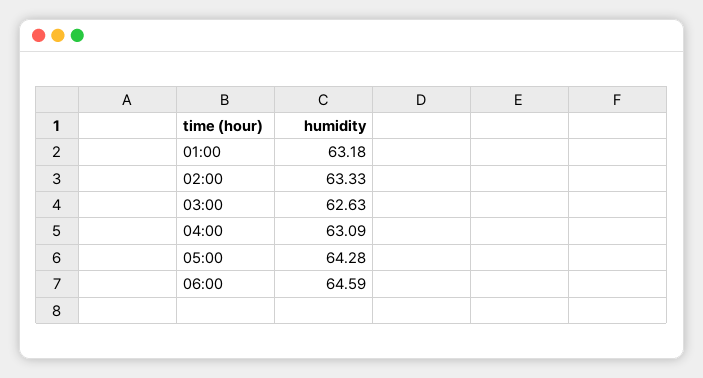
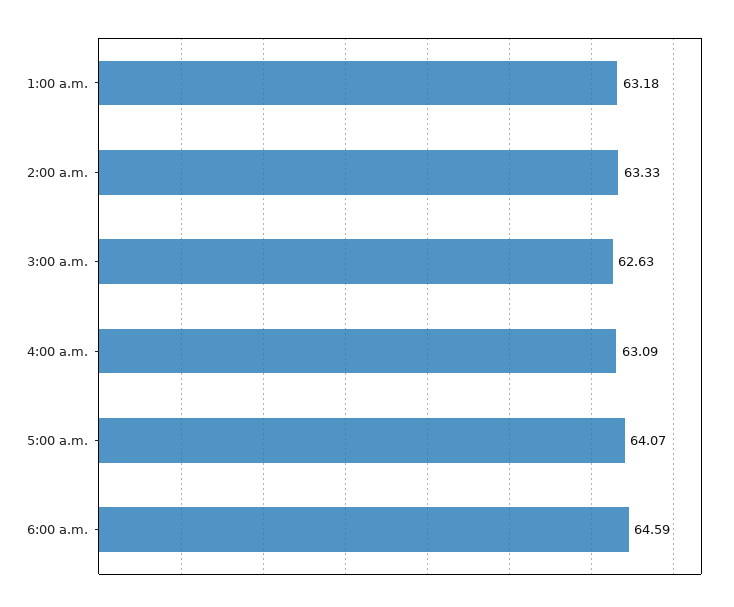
05:00: 64.28 -> 64.07

